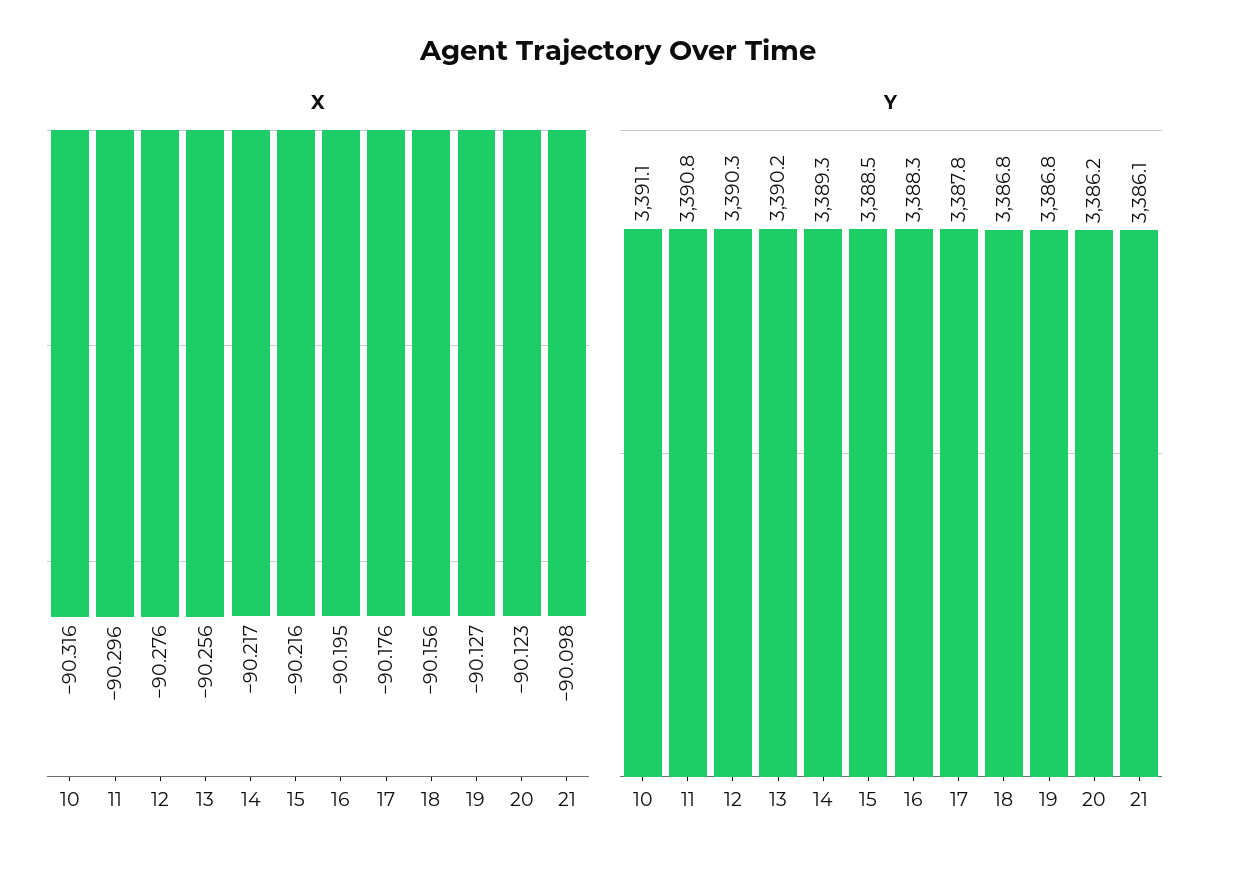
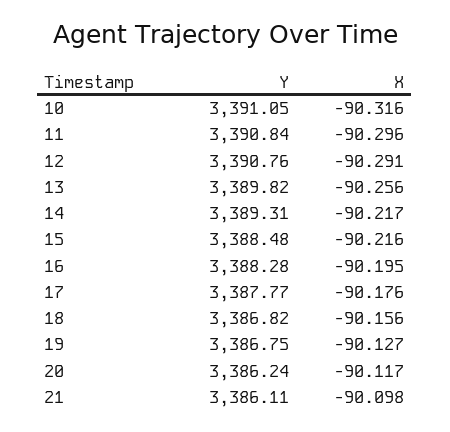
X, 12: -90.276 -> -90.291
X, 20: -90.123 -> -90.117
Y, 12: 3390.3 -> 3390.76
Y, 13: 3390.2 -> 3389.82

